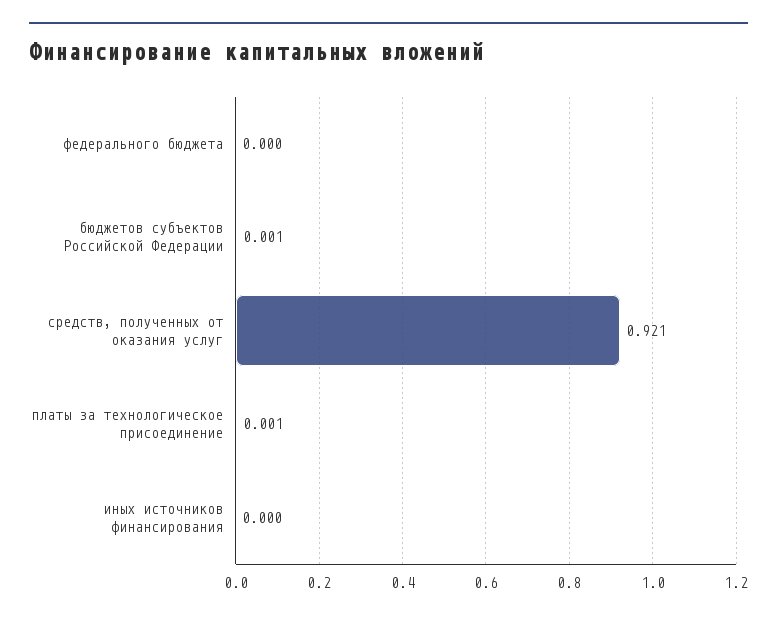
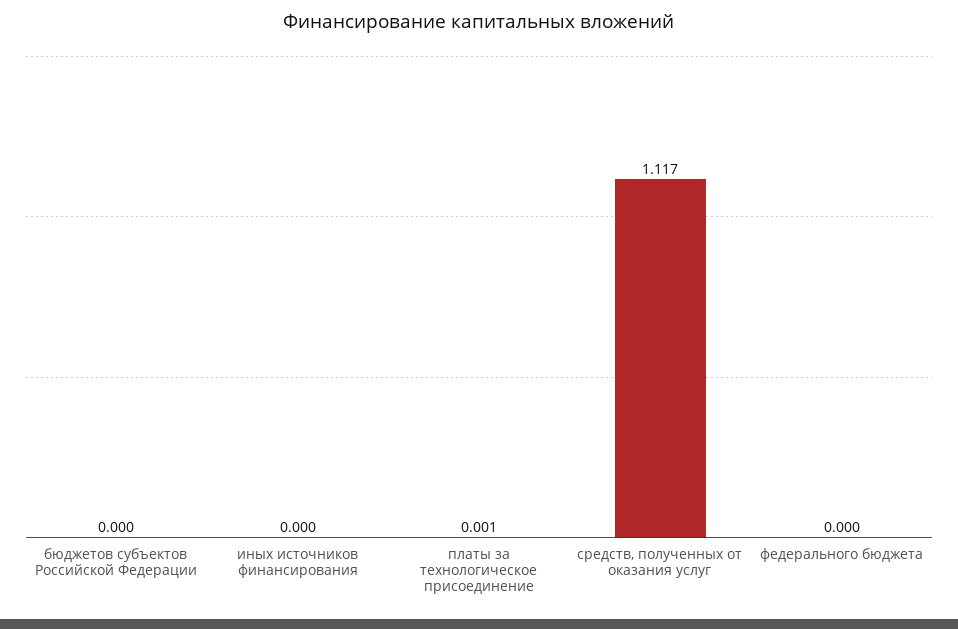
бюджетов субъектов Российской Федерации: 0.001 -> 0
средств, полученных от оказания услуг: 0.921 -> 1.117

